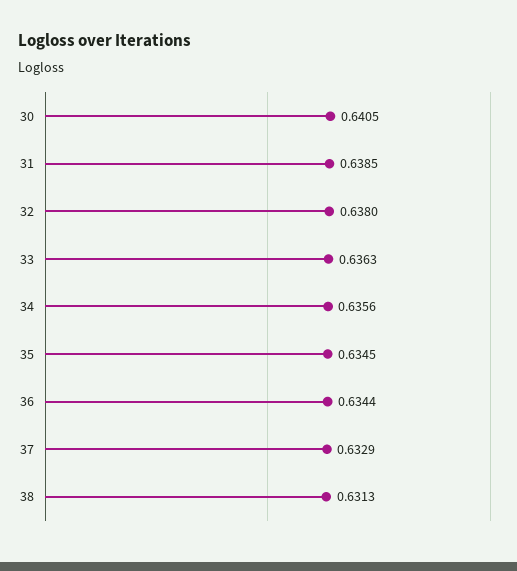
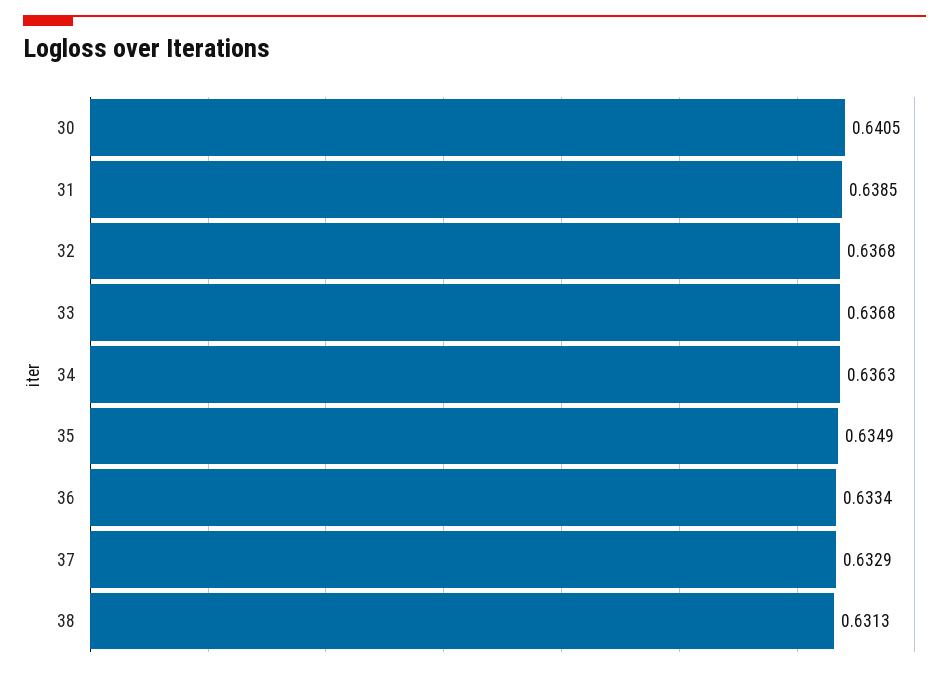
32: 0.638 -> 0.6368
33: 0.6363 -> 0.6368
34: 0.6356 -> 0.6363
35: 0.6345 -> 0.6349
36: 0.6344 -> 0.6334

